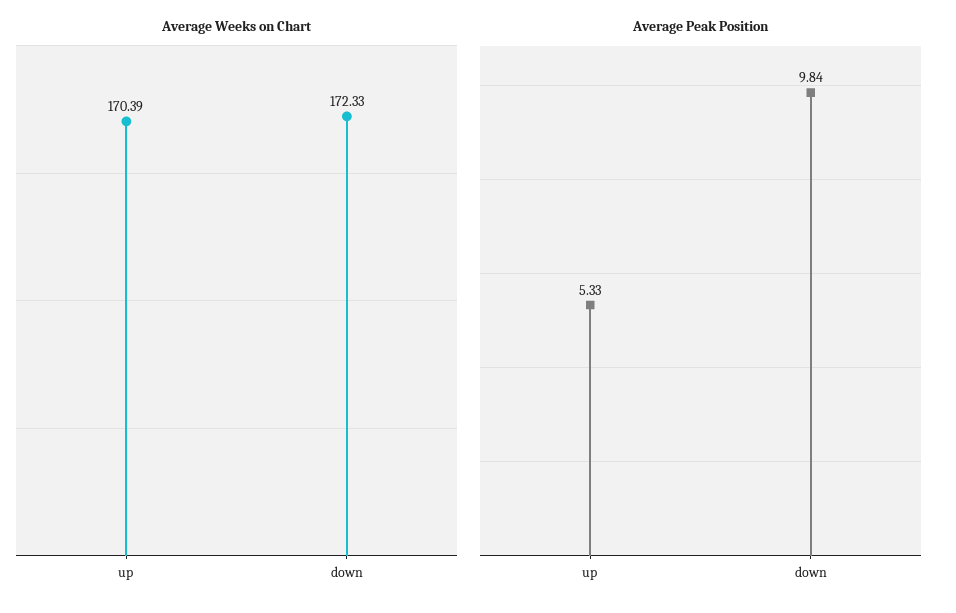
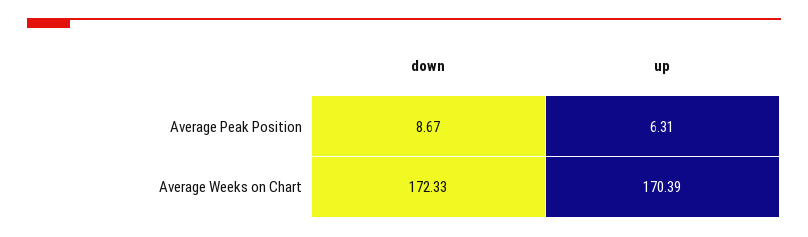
Average Peak Position, up: 5.33 -> 6.31
Average Peak Position, down: 9.84 -> 8.67

